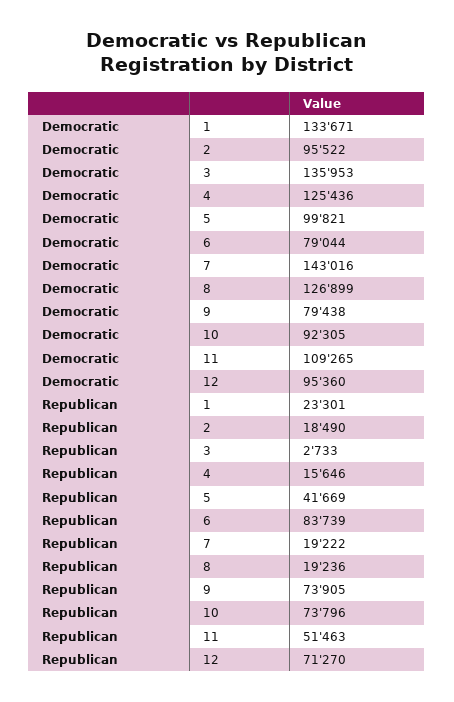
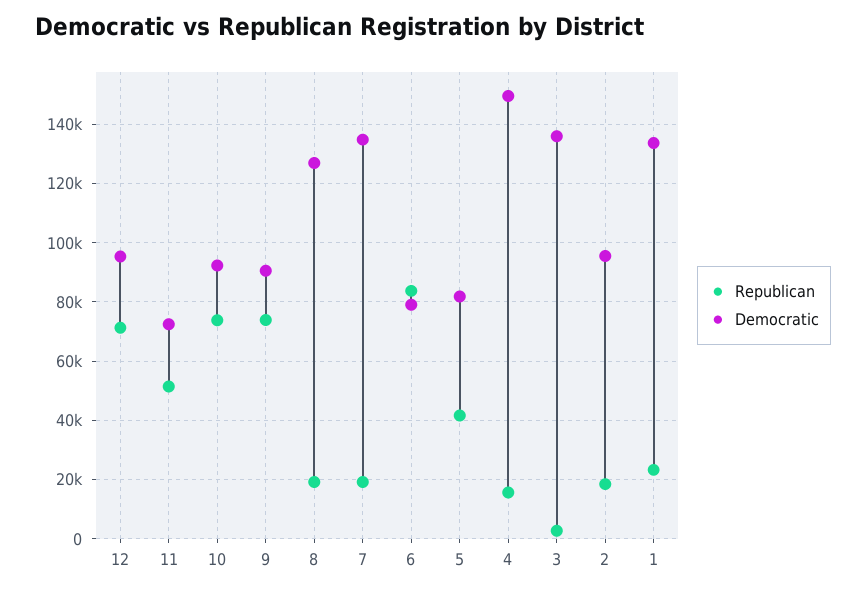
Democratic, 4: 125436 -> 150000
Democratic, 5: 99821 -> 82500
Democratic, 7: 143016 -> 135000
Democratic, 9: 79438 -> 90000
Democratic, 11: 109265 -> 72500

